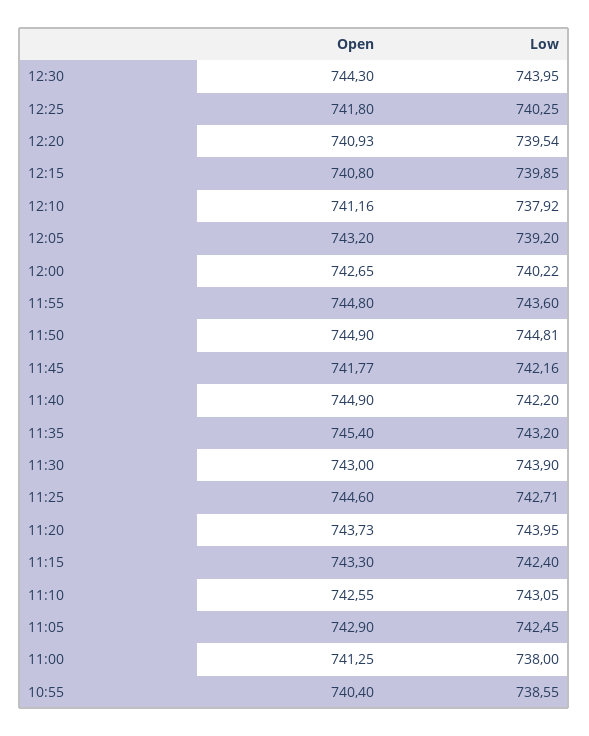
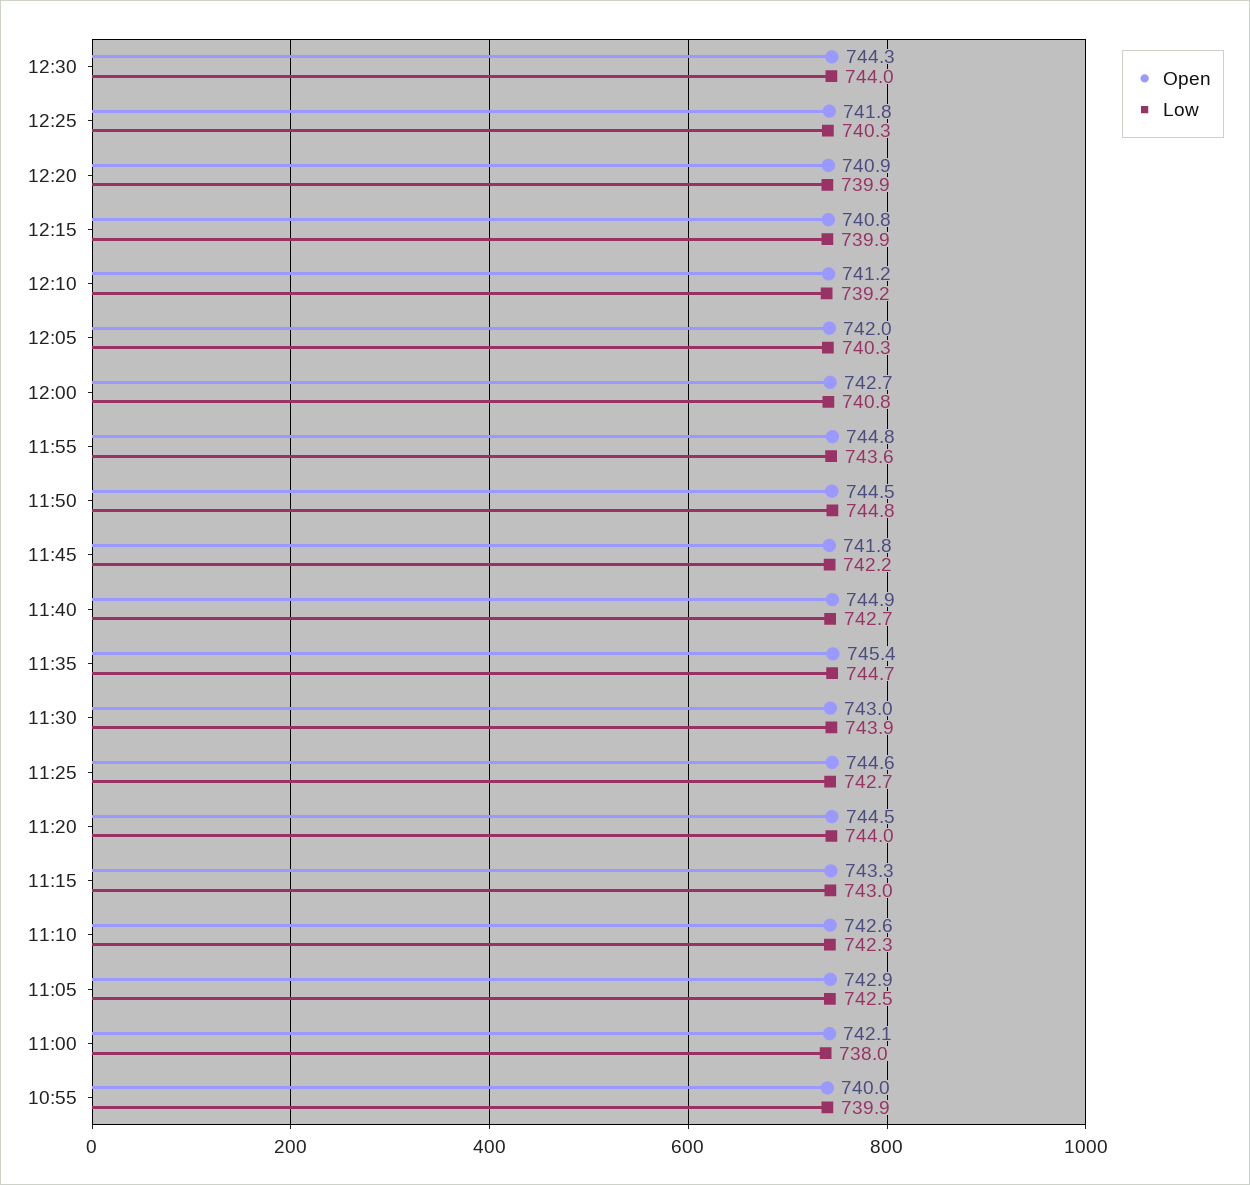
Low, 12:20: 739.54 -> 739.9
Low, 12:10: 737.92 -> 739.2
Open, 12:05: 743.2 -> 742
Low, 12:05: 739.2 -> 740.3
Low, 12:00: 740.22 -> 740.8
Open, 11:50: 744.9 -> 744.5
Low, 11:40: 742.2 -> 742.7
Low, 11:35: 743.2 -> 744.7
Open, 11:20: 743.73 -> 744.5
Low, 11:15: 742.4 -> 743
Low, 11:10: 743.05 -> 742.3
Open, 11:00: 741.25 -> 742.1
Open, 10:55: 740.4 -> 740
Low, 10:55: 738.55 -> 739.9

